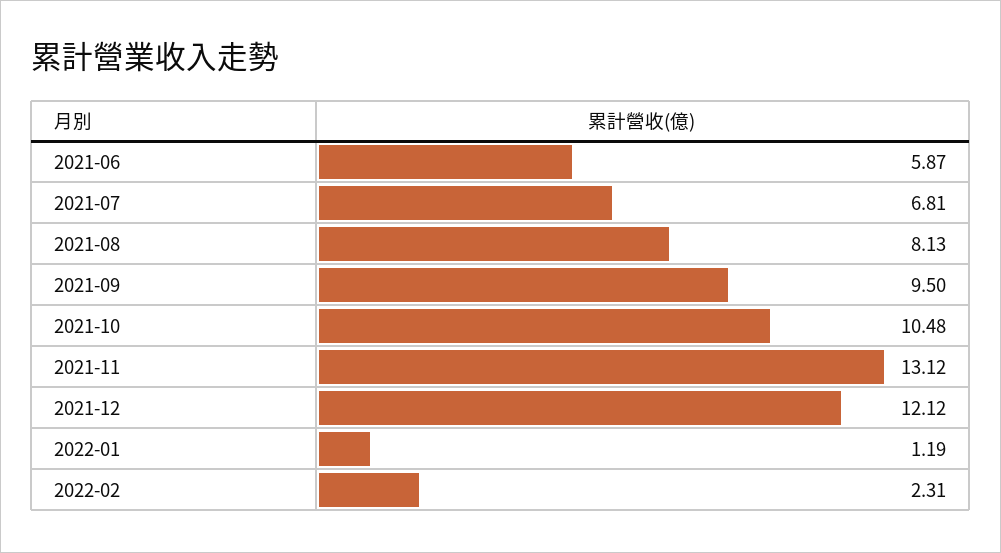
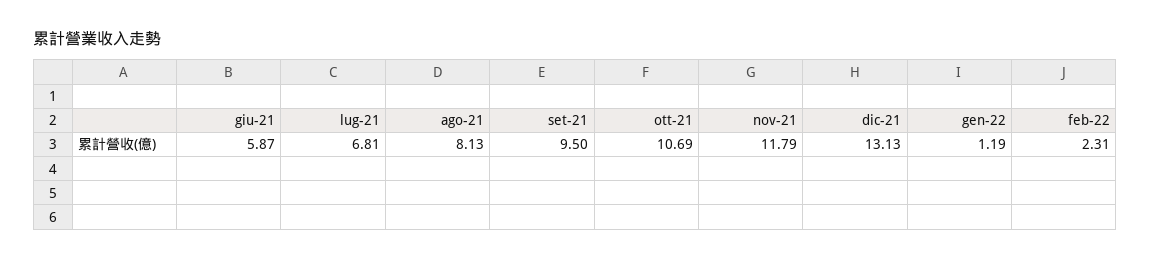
2021-10: 10.48 -> 10.69
2021-11: 13.12 -> 11.79
2021-12: 12.12 -> 13.13

